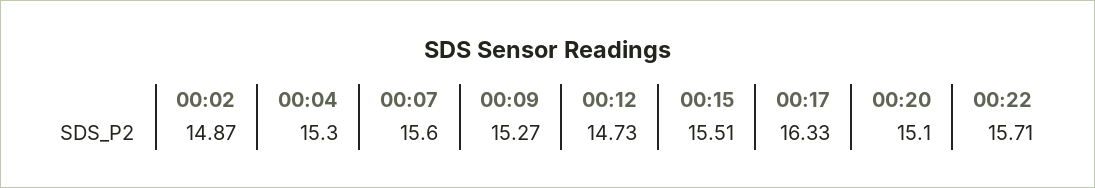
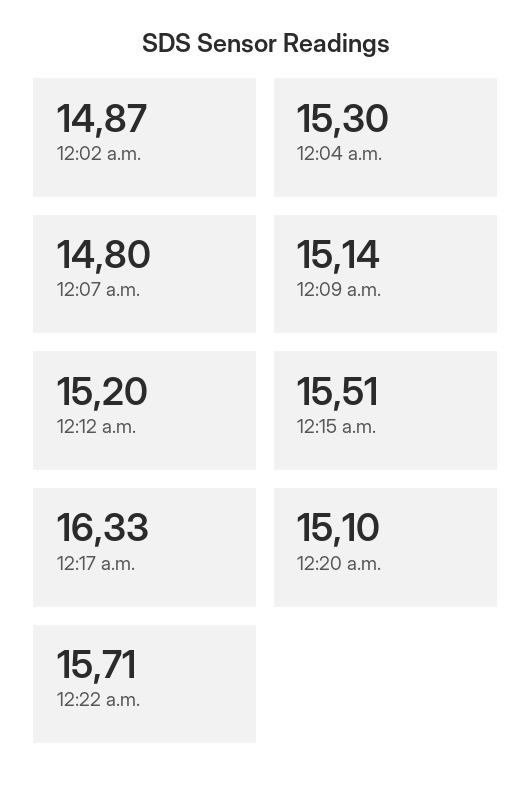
00:07: 15.6 -> 14.8
00:09: 15.27 -> 15.14
00:12: 14.73 -> 15.2

